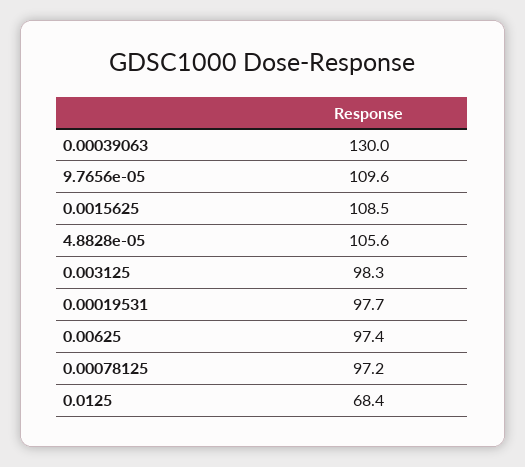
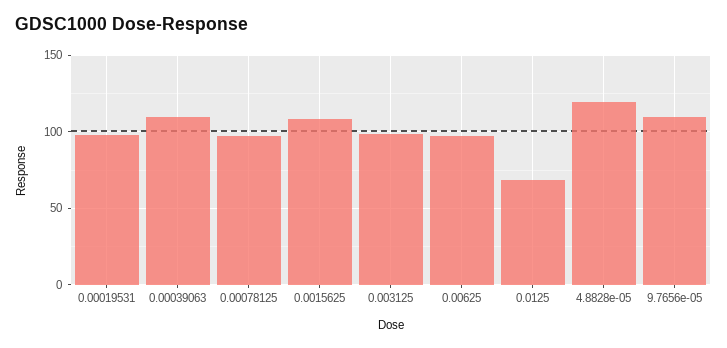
0.00039063: 130 -> 110
4.8828e-05: 105.6 -> 120

